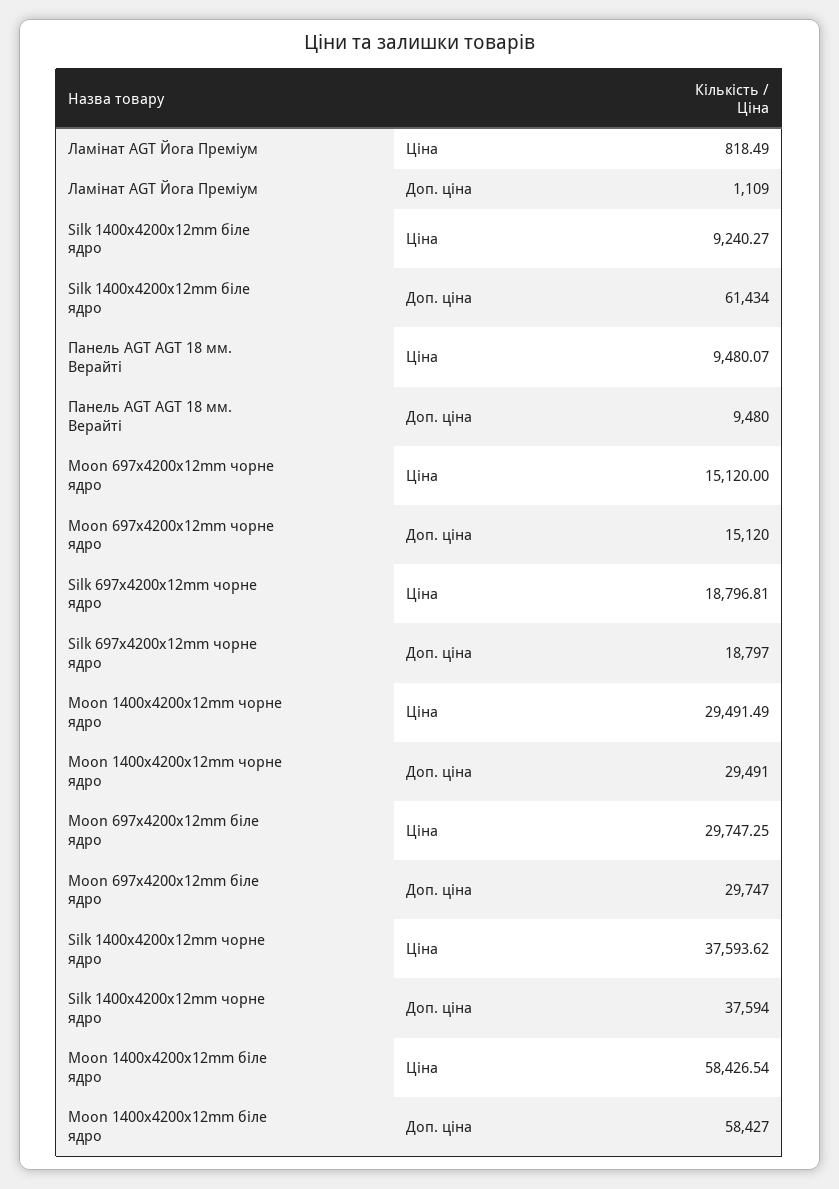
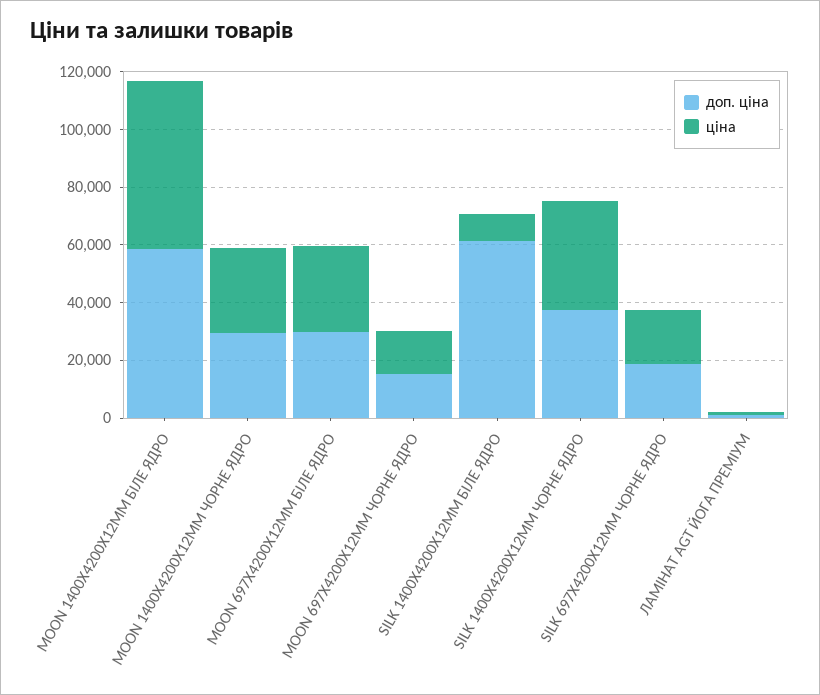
Ціна, Панель AGT AGT 18 мм. Верайті: 9480.07 -> none
Доп. ціна, Панель AGT AGT 18 мм. Верайті: 9480 -> none

